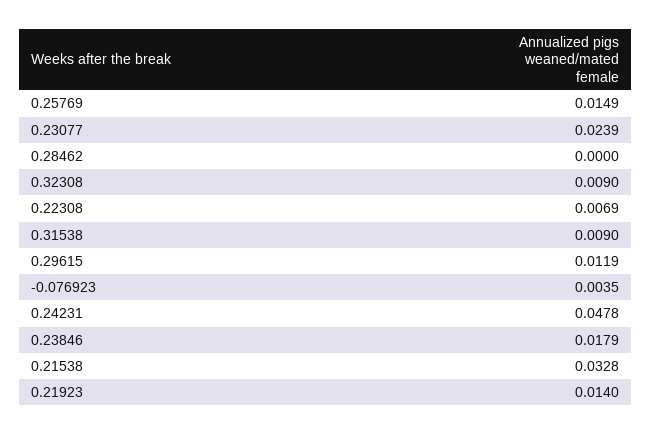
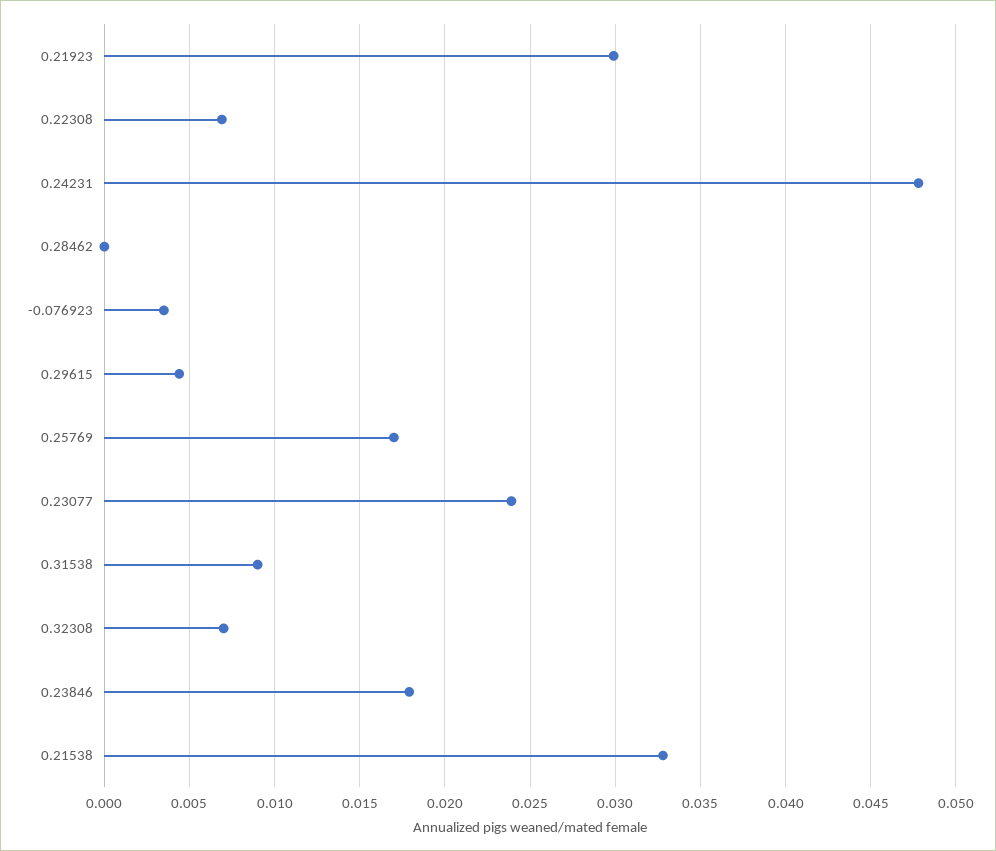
0.25769: 0.0149 -> 0.017
0.32308: 0.009 -> 0.007
0.29615: 0.0119 -> 0.0045
0.21923: 0.014 -> 0.03

